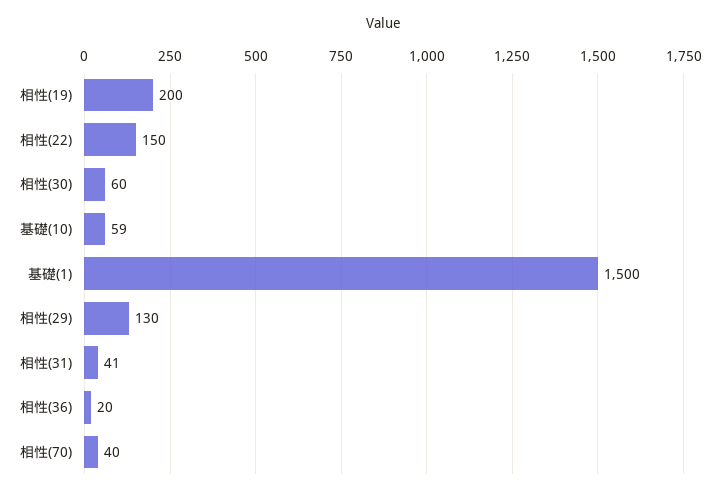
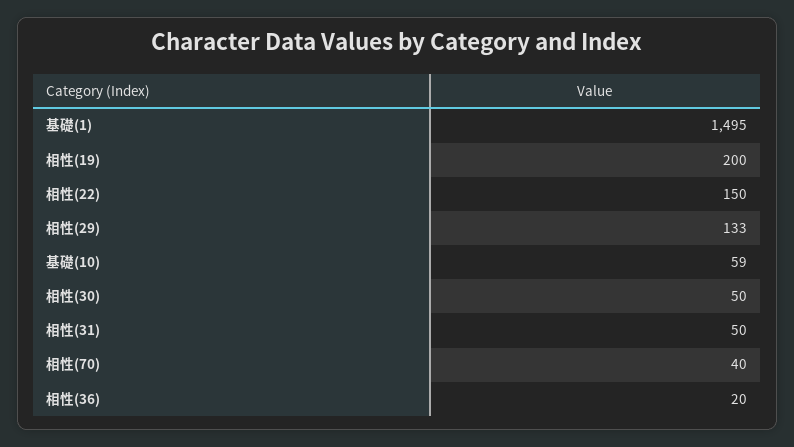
相性(30): 60 -> 50
基礎(1): 1500 -> 1495
相性(29): 130 -> 133
相性(31): 41 -> 50

